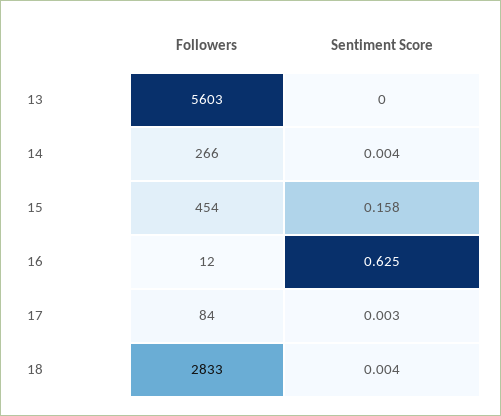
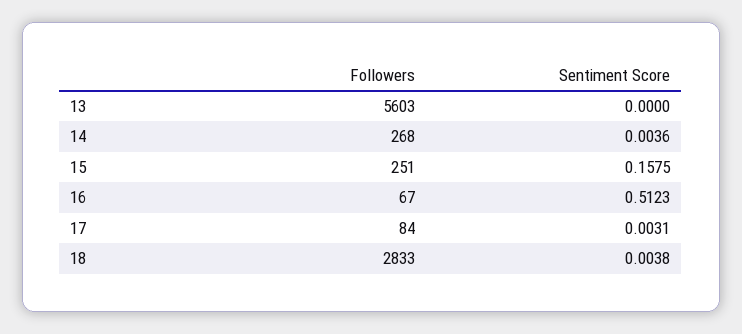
Followers, 14: 266 -> 268
Followers, 15: 454 -> 251
Followers, 16: 12 -> 67
Sentiment Score, 16: 0.625 -> 0.5123

